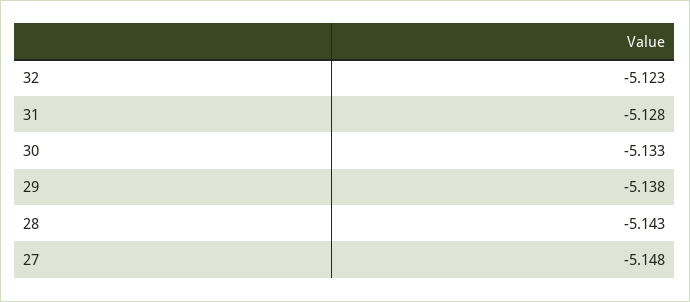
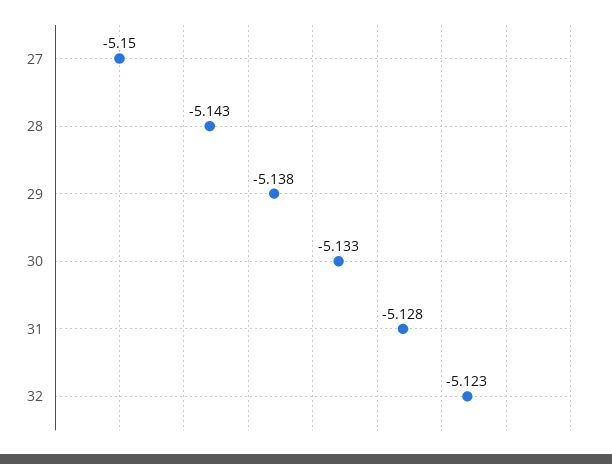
27: -5.148 -> -5.15

